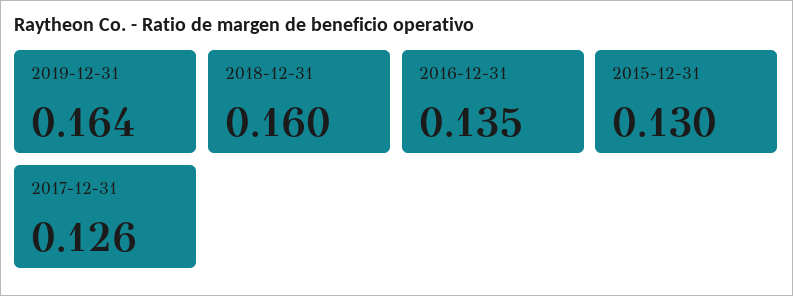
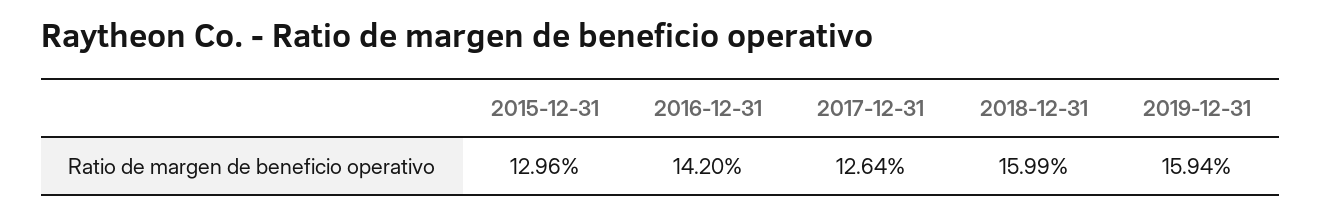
2019-12-31: 0.164 -> 0.1594
2016-12-31: 0.135 -> 0.142

